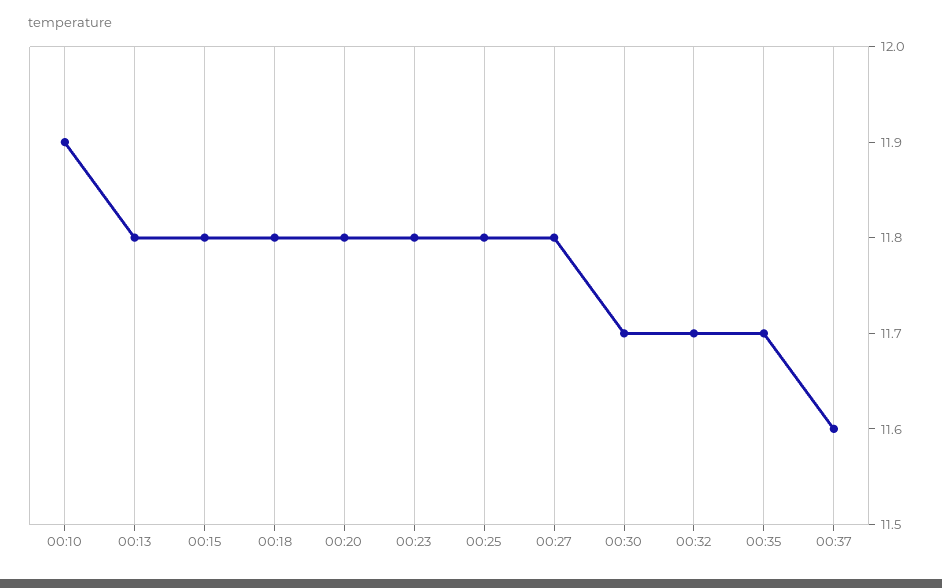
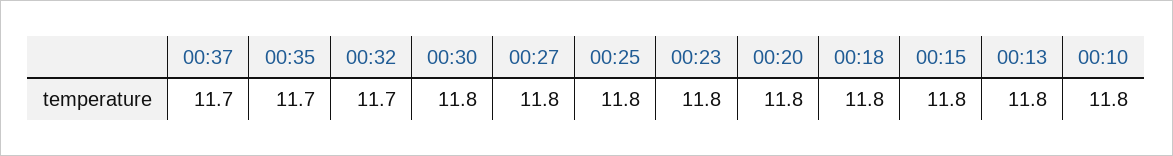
00:10: 11.9 -> 11.8
00:30: 11.7 -> 11.8
00:37: 11.6 -> 11.7

